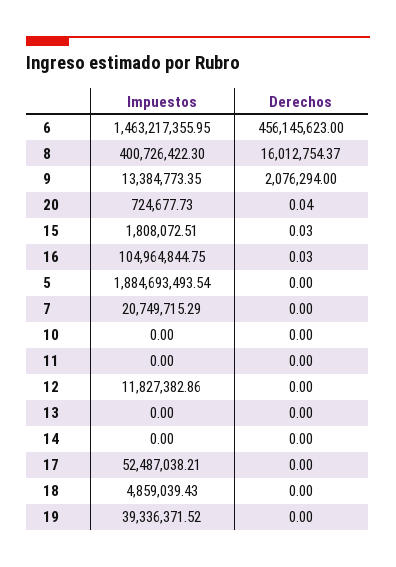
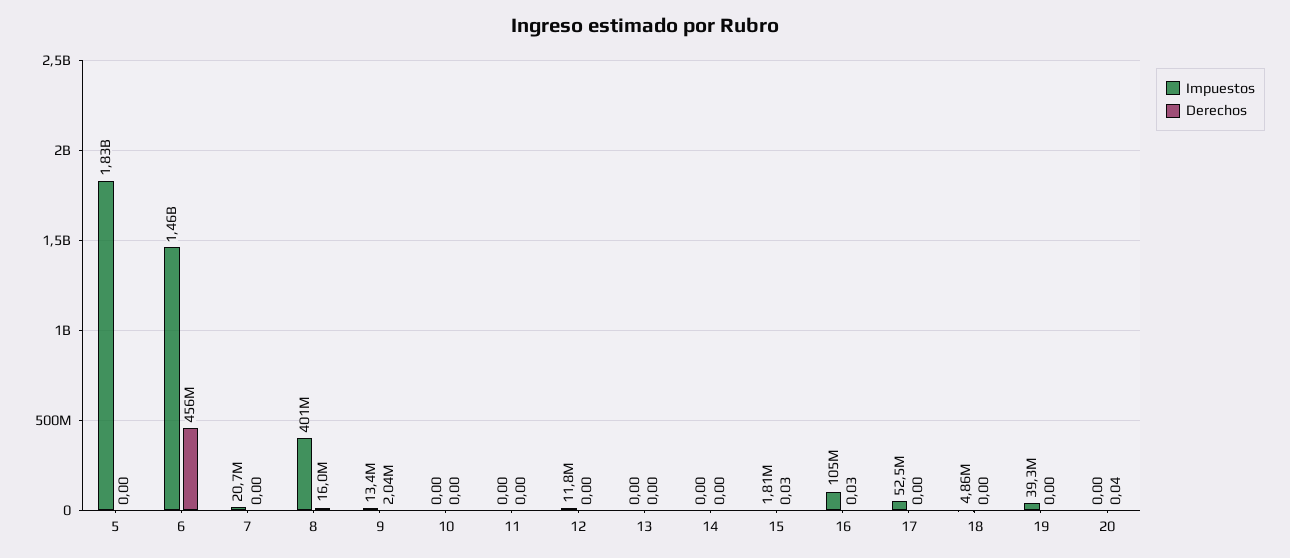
Derechos, 9: 2076294 -> 2040000
Impuestos, 20: 724677.73 -> 0
Impuestos, 5: 1884693493.54 -> 1830000000

